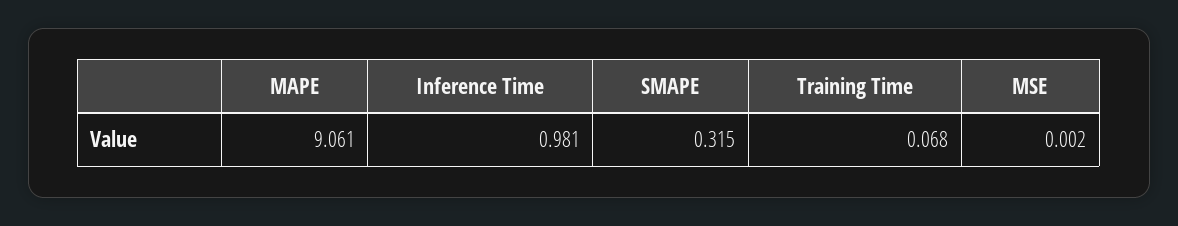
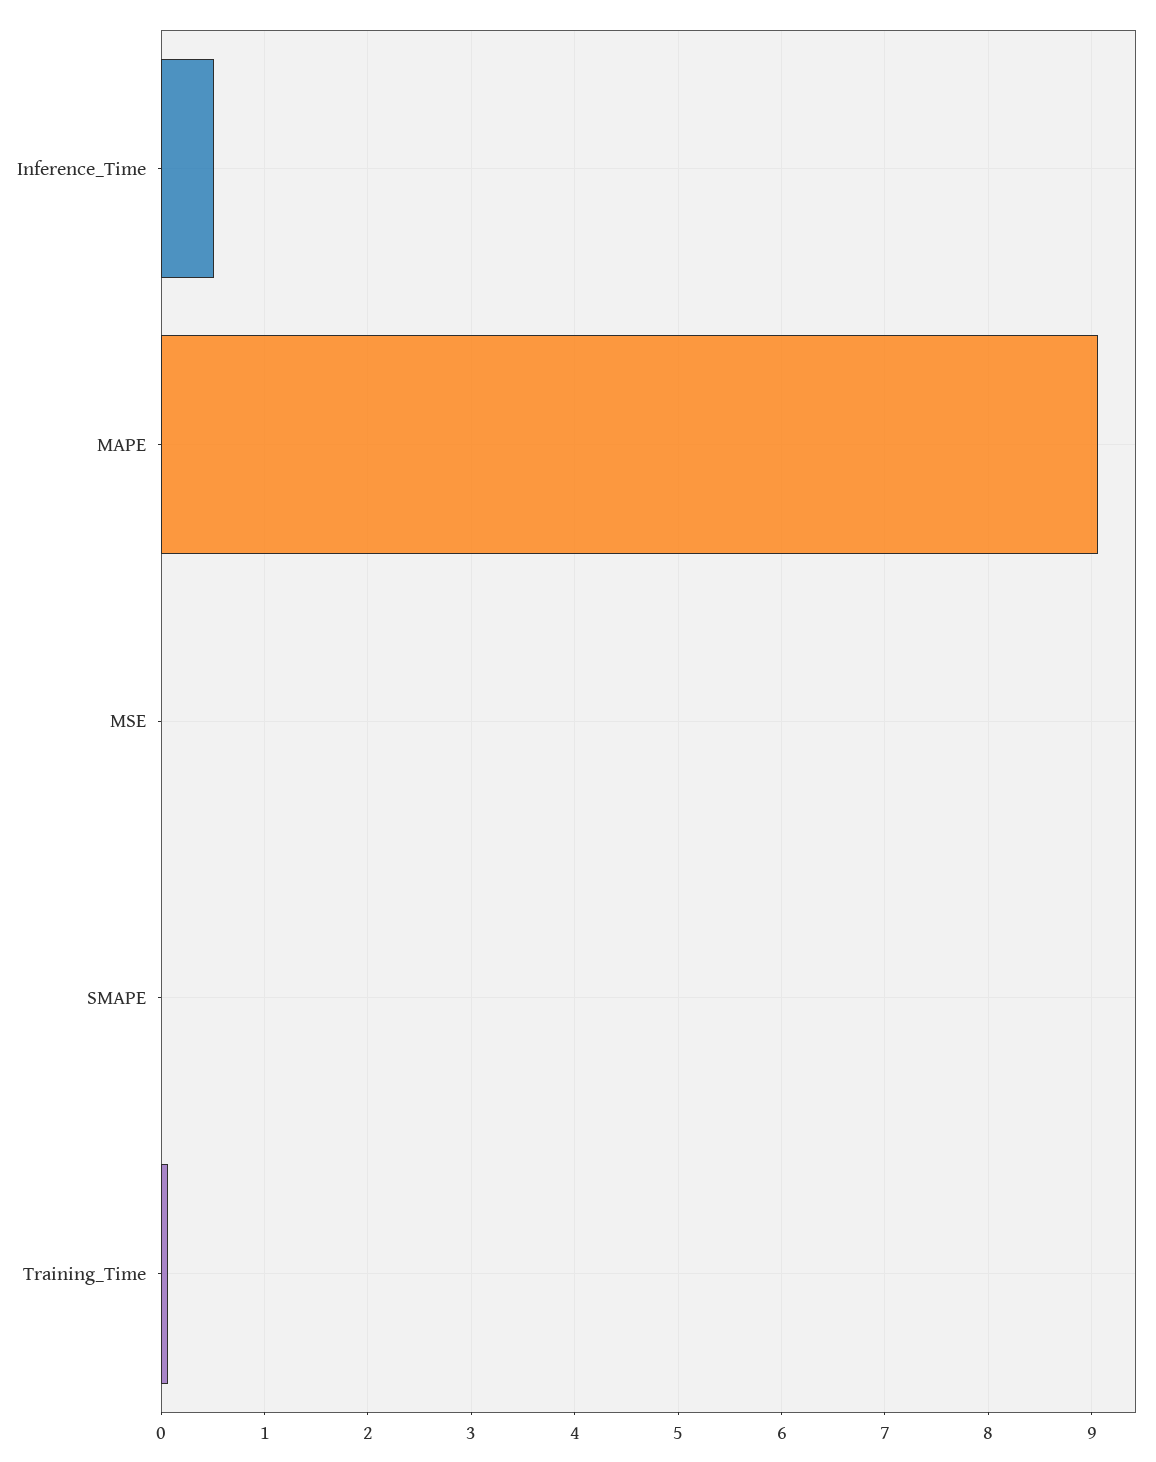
Inference Time: 0.981 -> 0.5
SMAPE: 0.315 -> 0

